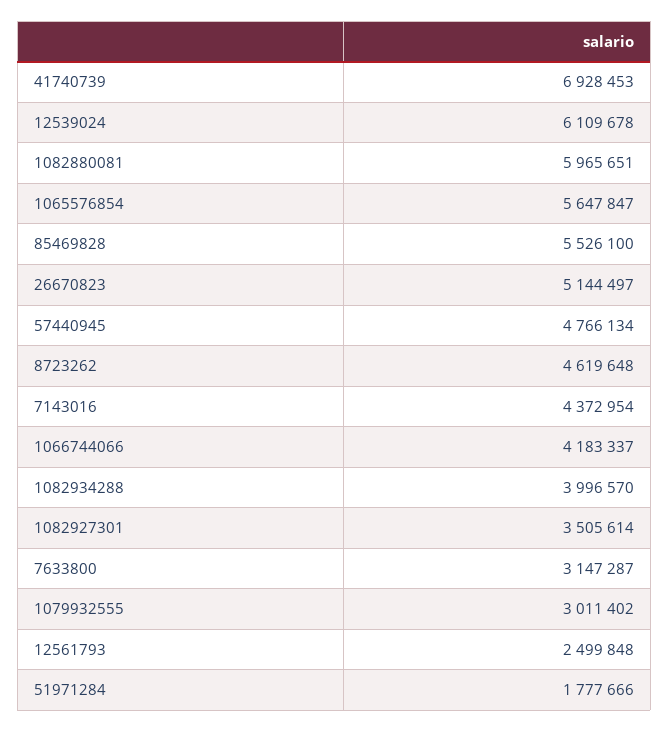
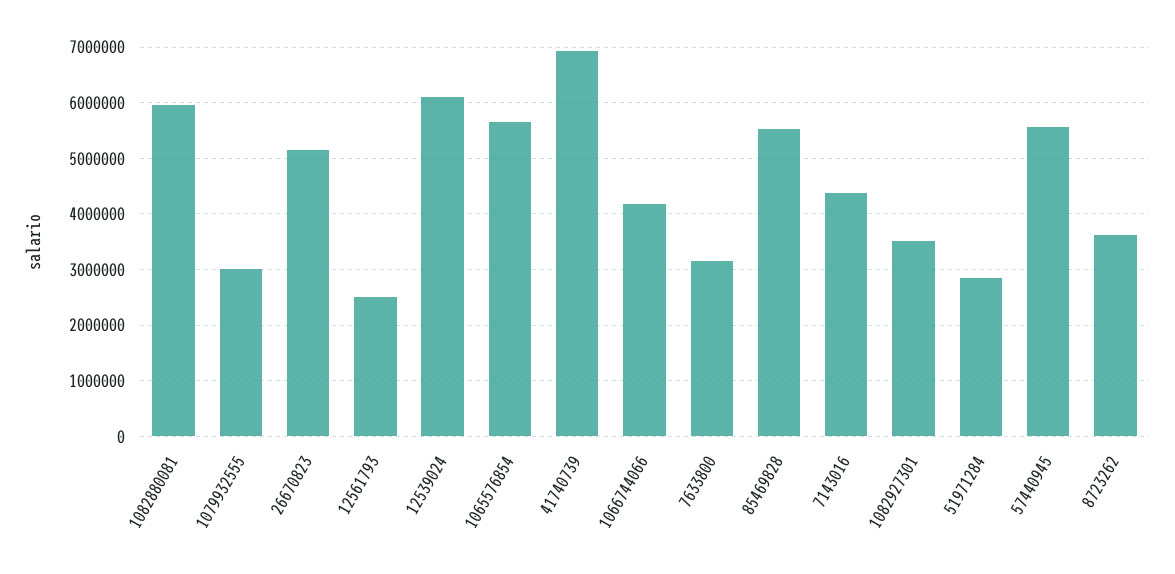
57440945: 4766134 -> 5600000
8723262: 4619648 -> 3600000
1082934288: 3996570 -> none
51971284: 1777666 -> 2800000

